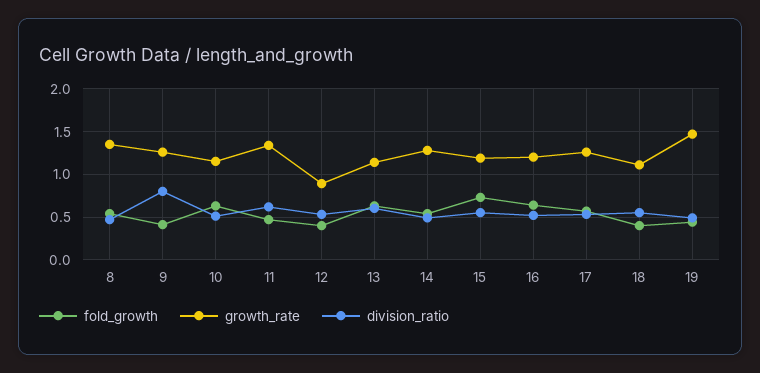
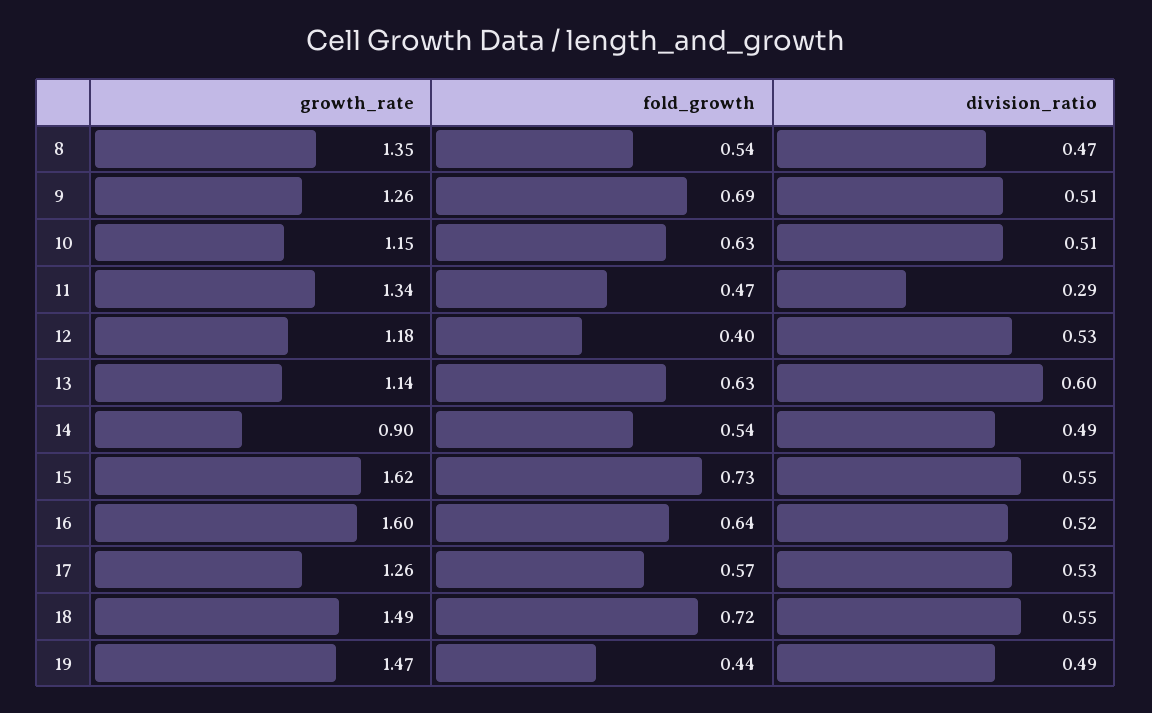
fold_growth, 9: 0.4 -> 0.69
division_ratio, 9: 0.8 -> 0.51
division_ratio, 11: 0.6 -> 0.29
growth_rate, 12: 0.9 -> 1.18
growth_rate, 14: 1.3 -> 0.9
growth_rate, 15: 1.2 -> 1.62
growth_rate, 16: 1.2 -> 1.6
fold_growth, 18: 0.4 -> 0.72
growth_rate, 18: 1.1 -> 1.49

